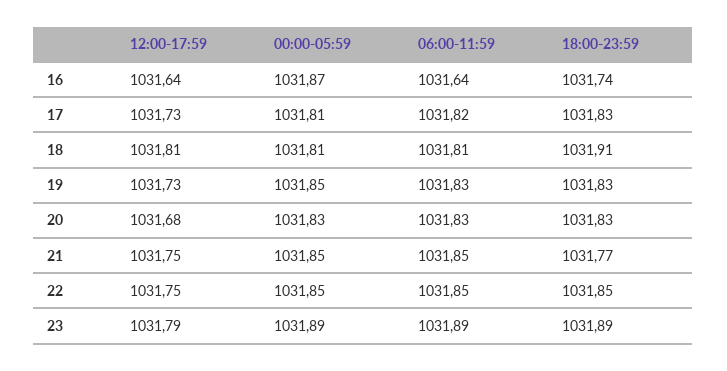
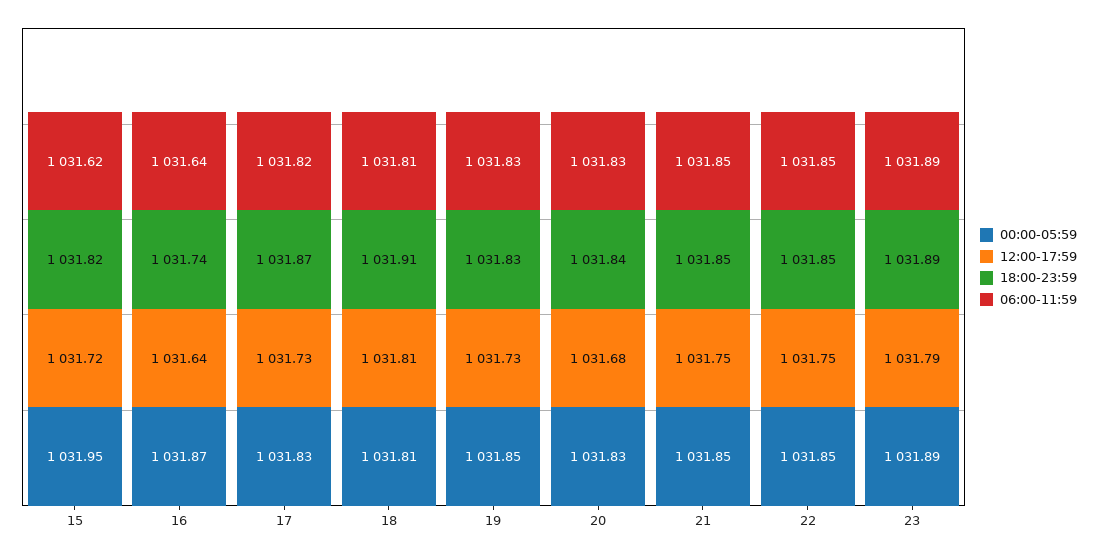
00:00-05:59, 17: 1031.81 -> 1031.83
18:00-23:59, 17: 1031.83 -> 1031.87
18:00-23:59, 20: 1031.83 -> 1031.84
18:00-23:59, 21: 1031.77 -> 1031.85
00:00-05:59, 15: none -> 1031.95
12:00-17:59, 15: none -> 1031.72
18:00-23:59, 15: none -> 1031.82
06:00-11:59, 15: none -> 1031.62

